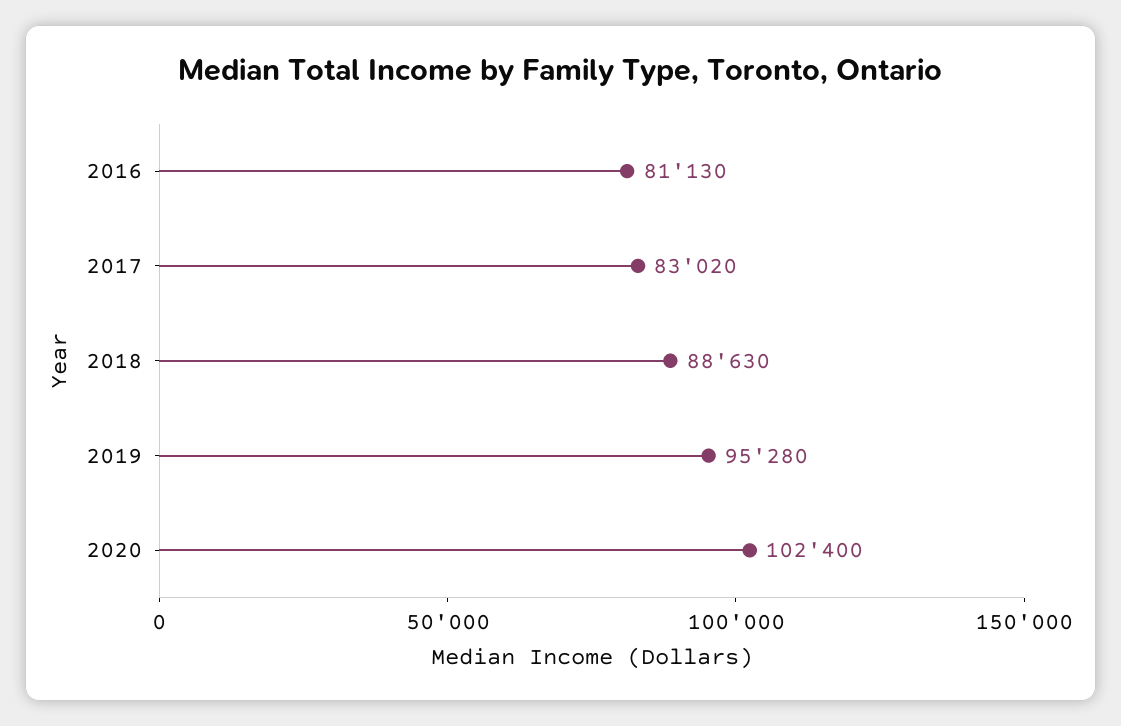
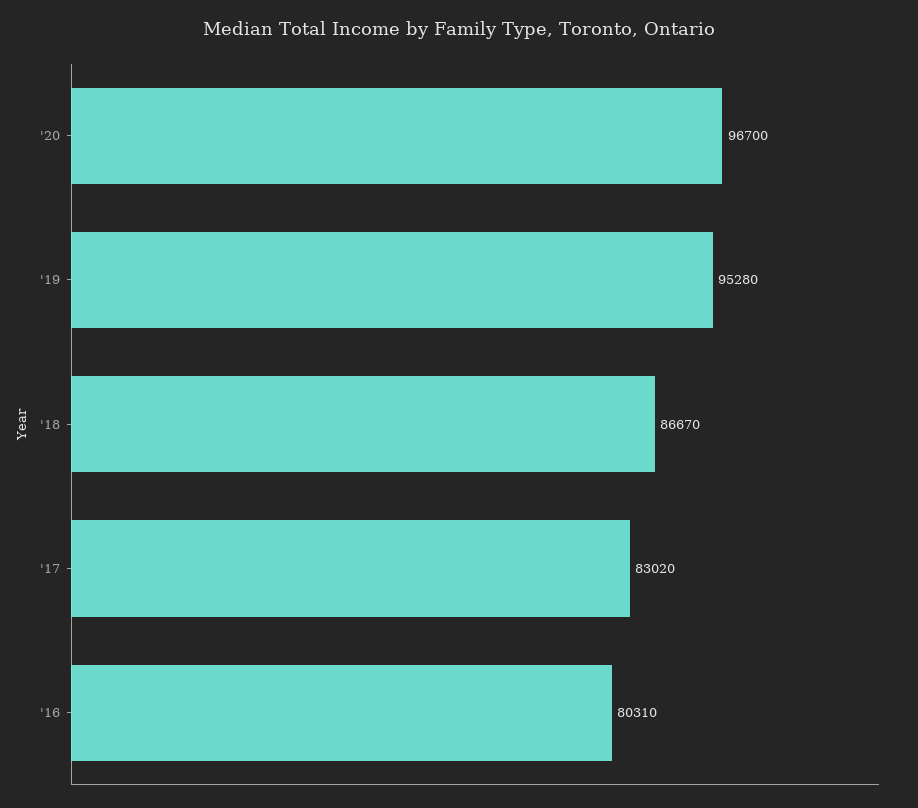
2016: 81130 -> 80310
2018: 88630 -> 86670
2020: 102400 -> 96700

